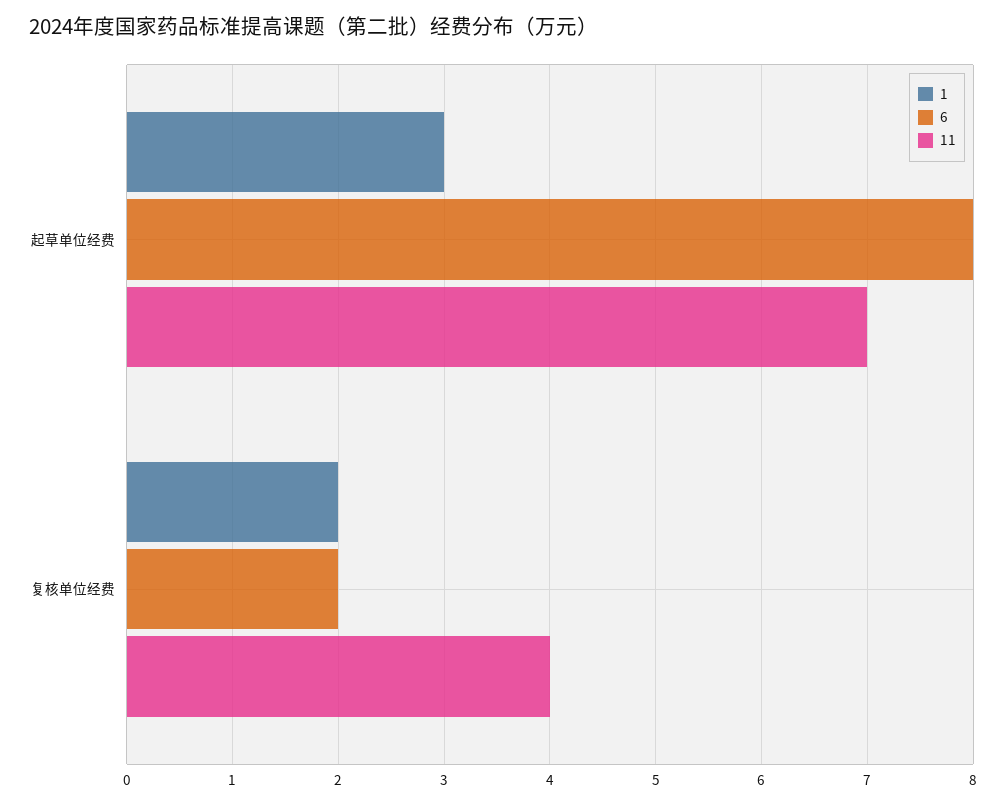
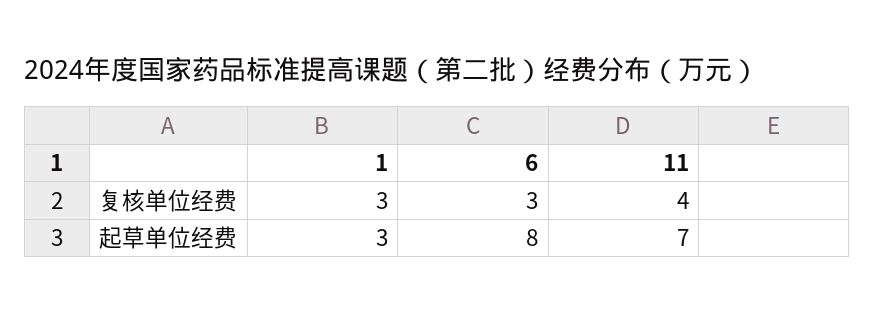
1, 复核单位经费: 2 -> 3
6, 复核单位经费: 2 -> 3

